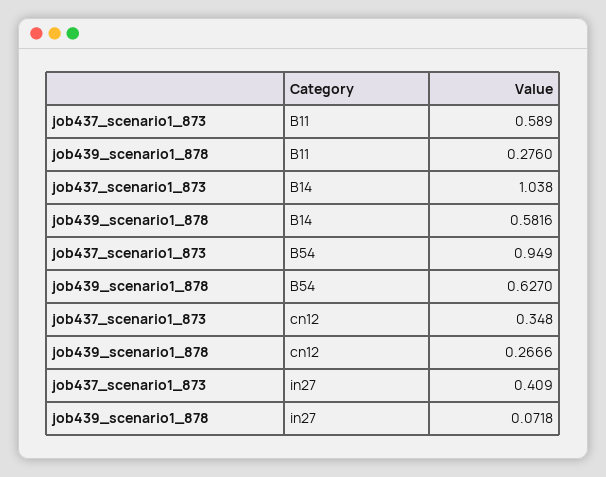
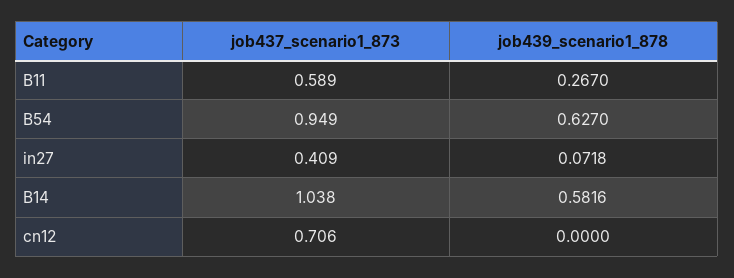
job439_scenario1_878, B11: 0.276 -> 0.267
job437_scenario1_873, cn12: 0.348 -> 0.706
job439_scenario1_878, cn12: 0.2666 -> 0

